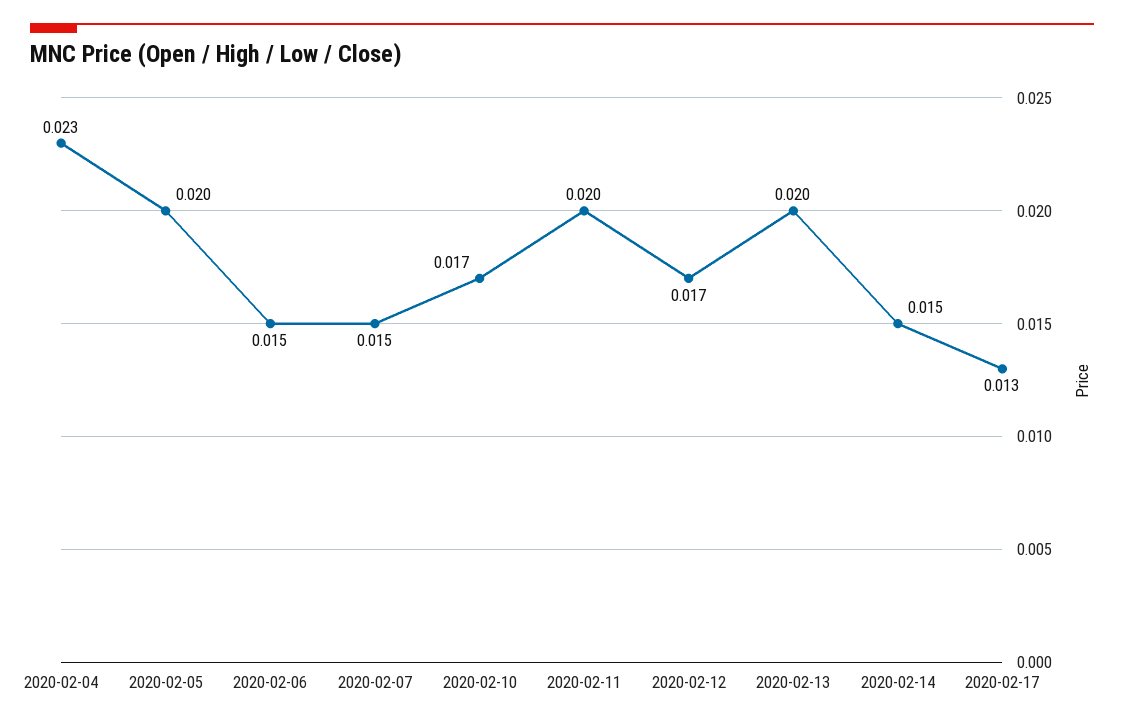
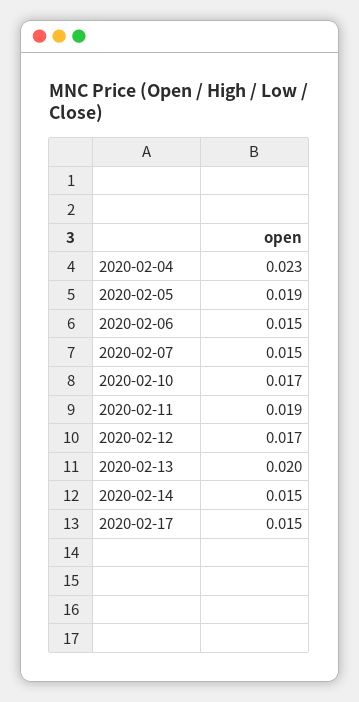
2020-02-05: 0.02 -> 0.019
2020-02-11: 0.02 -> 0.019
2020-02-17: 0.013 -> 0.015

